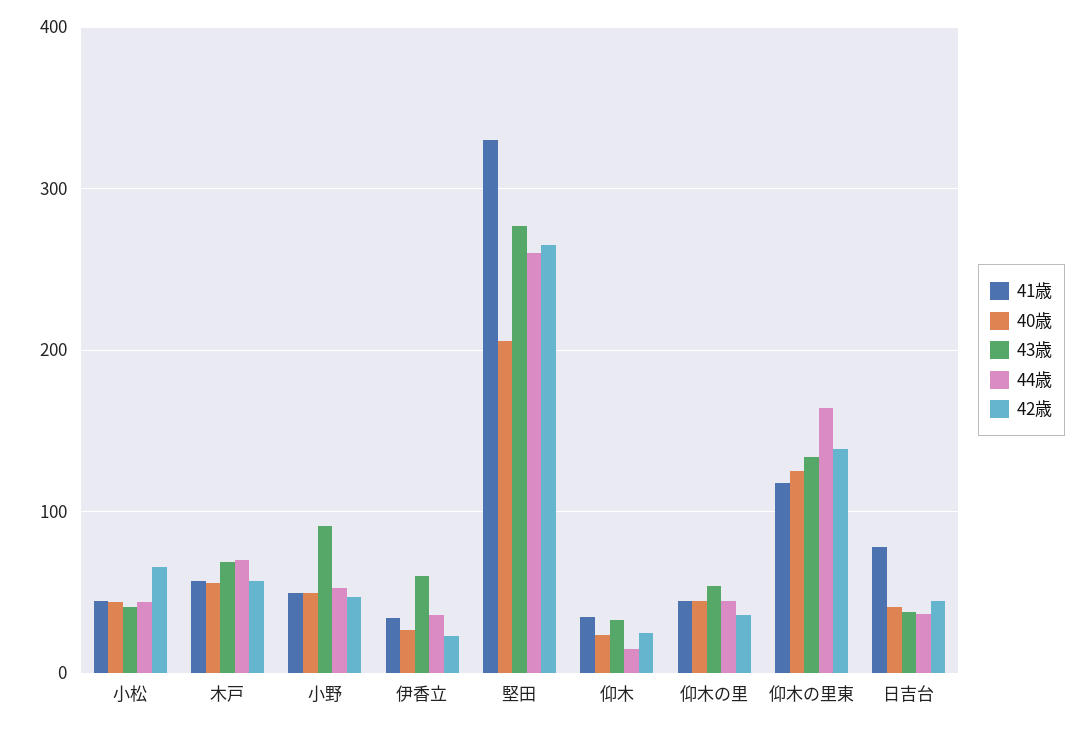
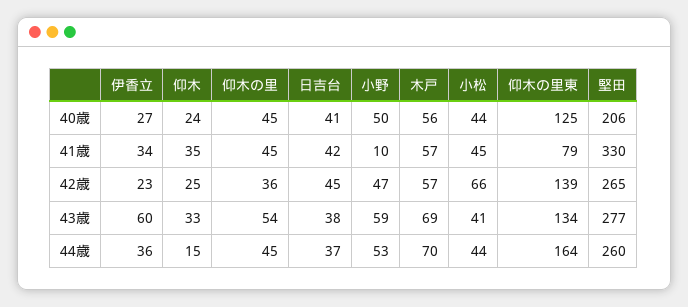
41歳, 小野: 50 -> 10
43歳, 小野: 90 -> 59
41歳, 仰木の里東: 120 -> 79
41歳, 日吉台: 80 -> 42

